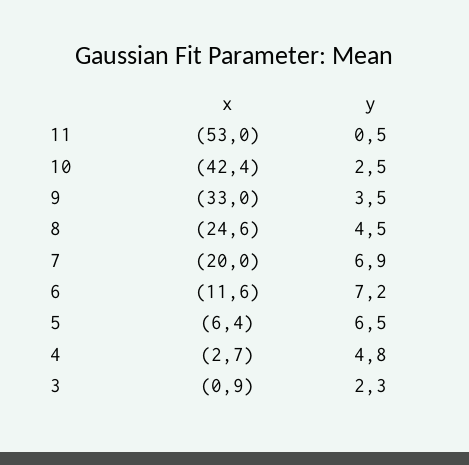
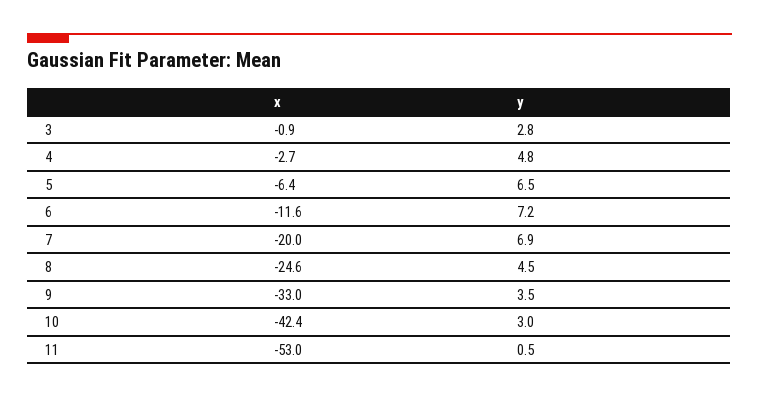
y, 10: 2.5 -> 3
y, 3: 2.3 -> 2.8

